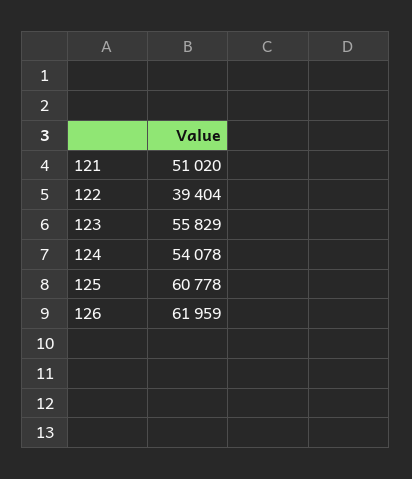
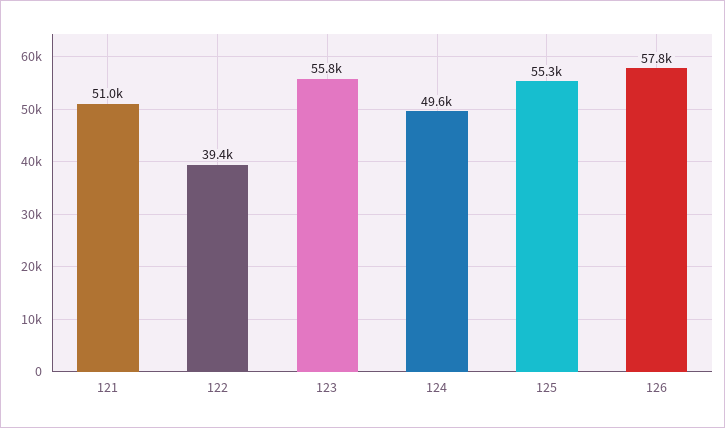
124: 54078 -> 49600
125: 60778 -> 55300
126: 61959 -> 57800

